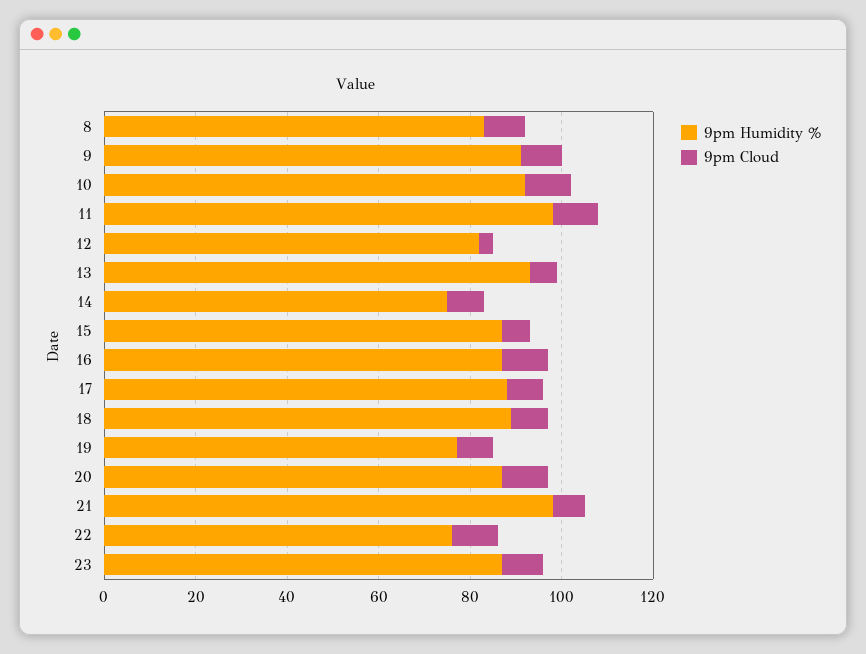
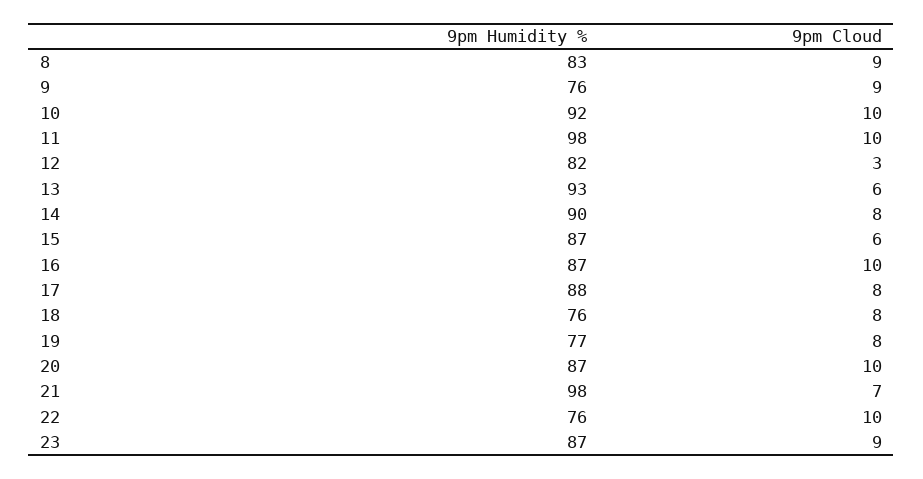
9pm Humidity %, 9: 90 -> 76
9pm Humidity %, 14: 75 -> 90
9pm Humidity %, 18: 90 -> 76

